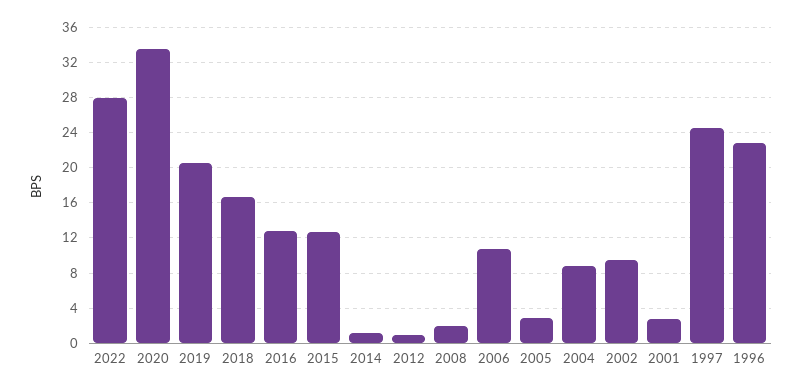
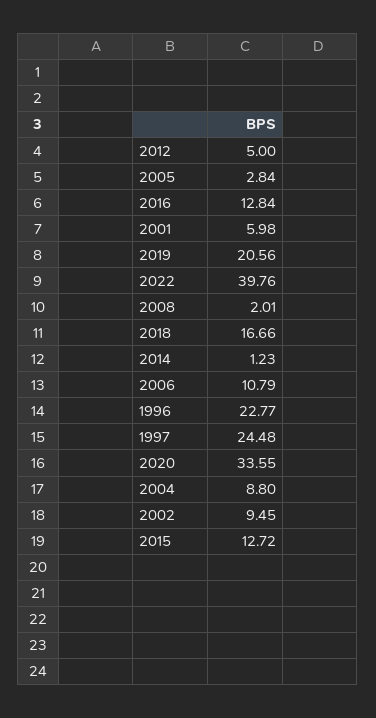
2022: 28 -> 39.76
2012: 1 -> 5
2001: 3 -> 5.98

